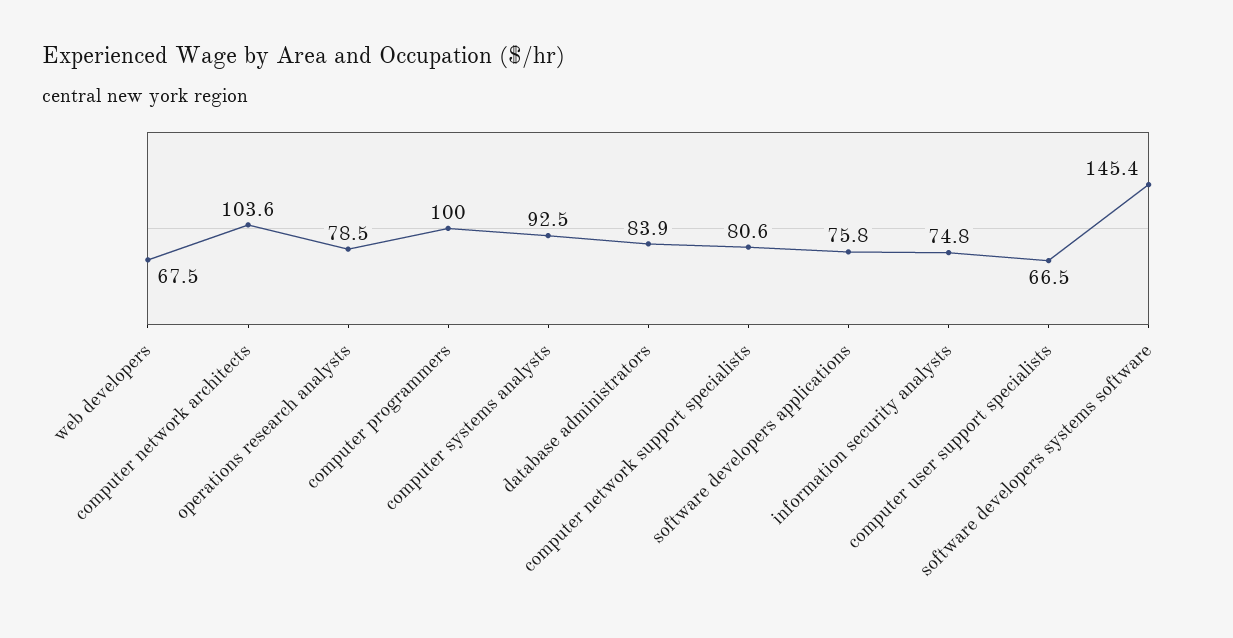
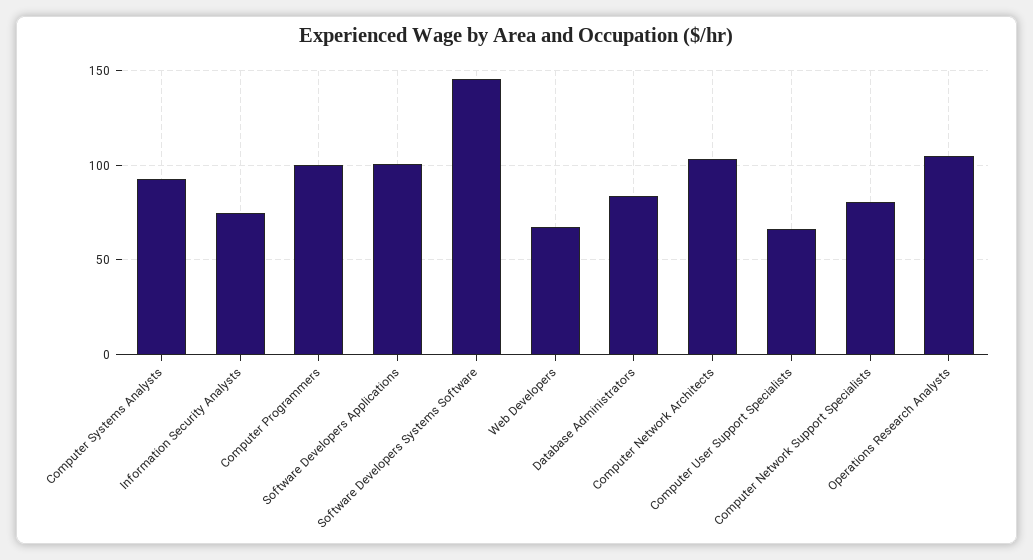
operations research analysts: 78.5 -> 105
software developers applications: 75.8 -> 100

